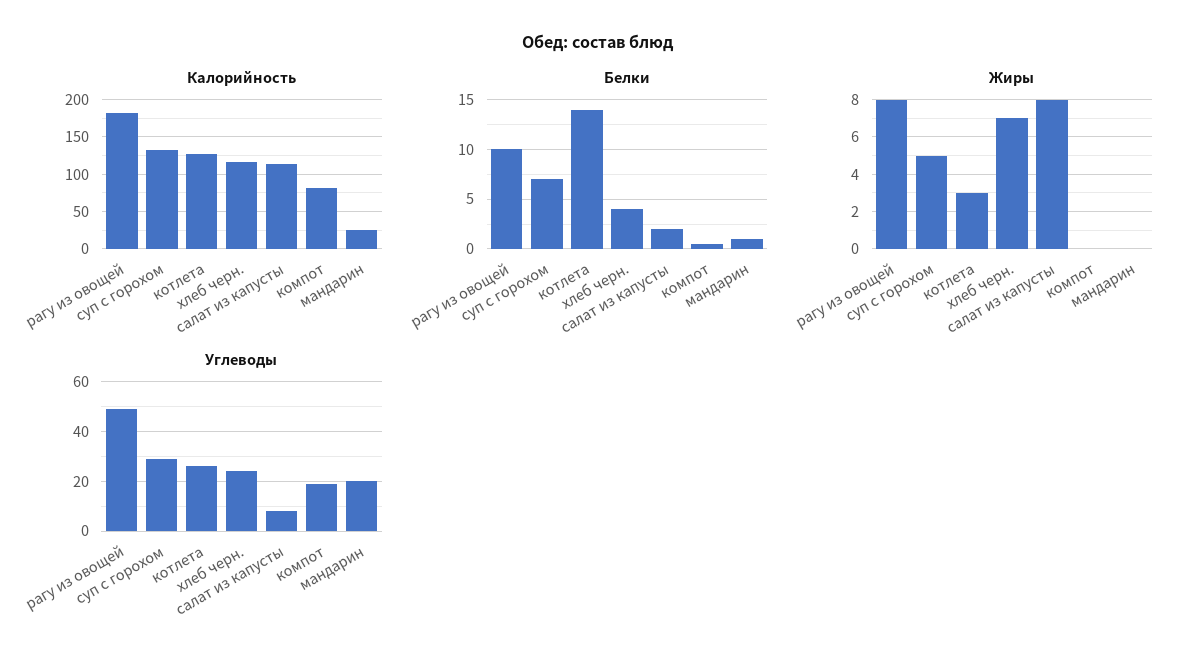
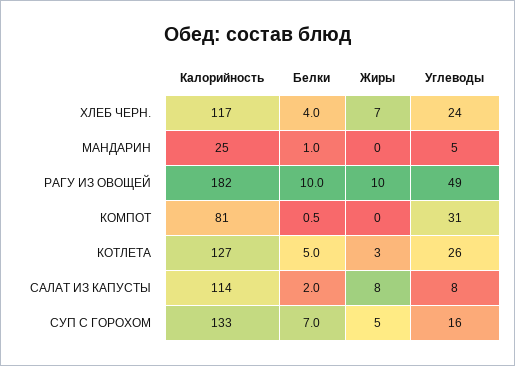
Белки, котлета: 14 -> 5
Жиры, рагу из овощей: 8 -> 10
Углеводы, суп с горохом: 30 -> 16
Углеводы, компот: 20 -> 31
Углеводы, мандарин: 20 -> 5

